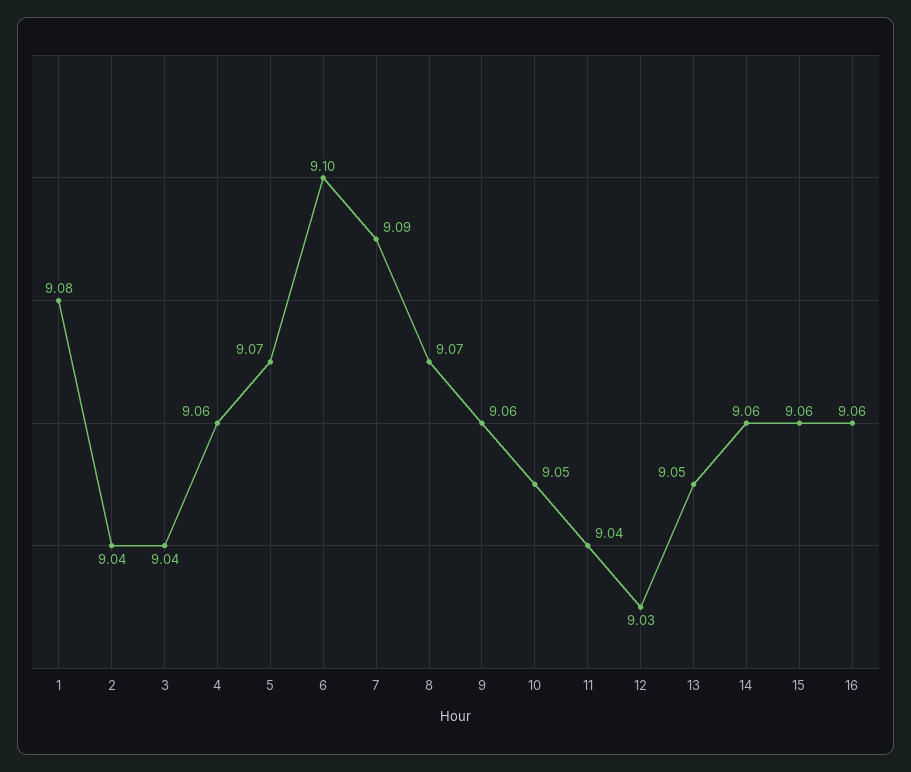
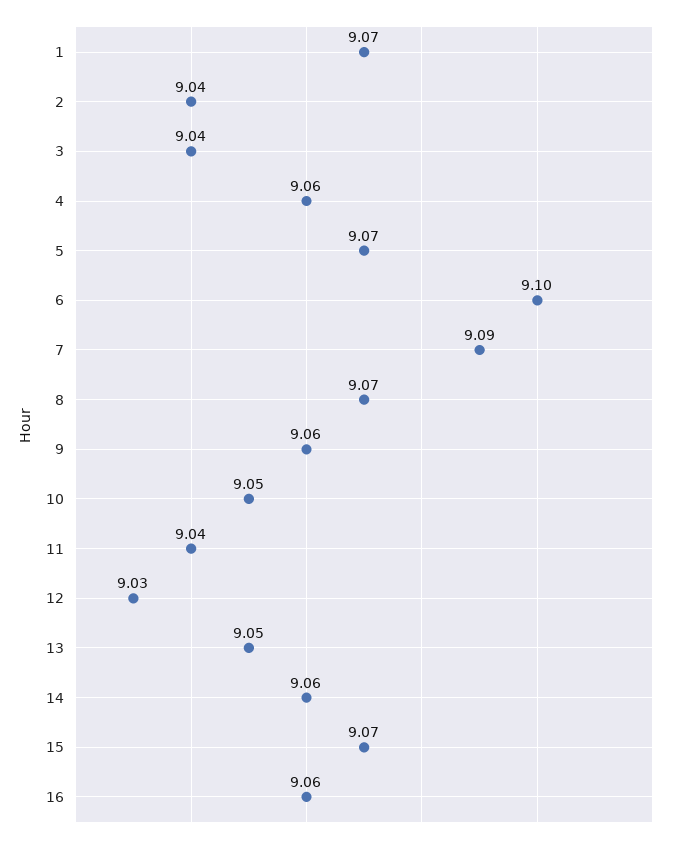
1: 9.08 -> 9.07
15: 9.06 -> 9.07

